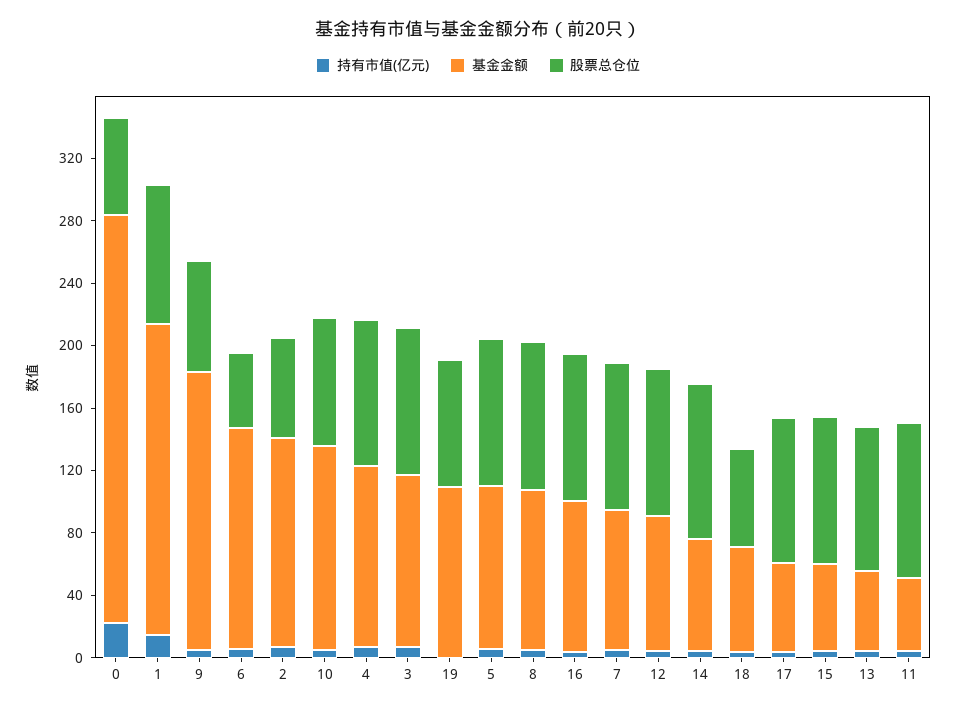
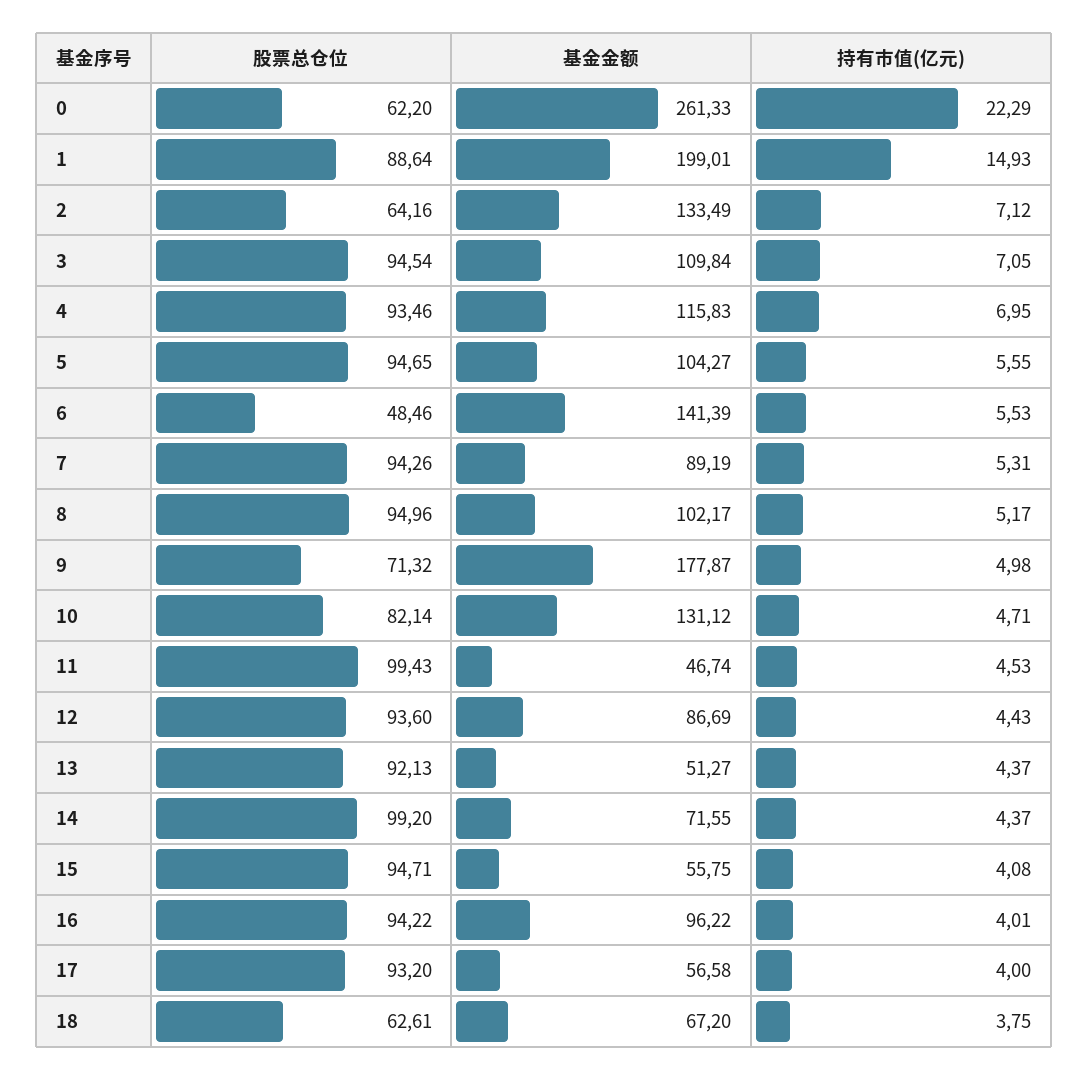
持有市值(亿元), 19: 0 -> none
基金金额, 19: 110 -> none
股票总仓位, 19: 80 -> none

